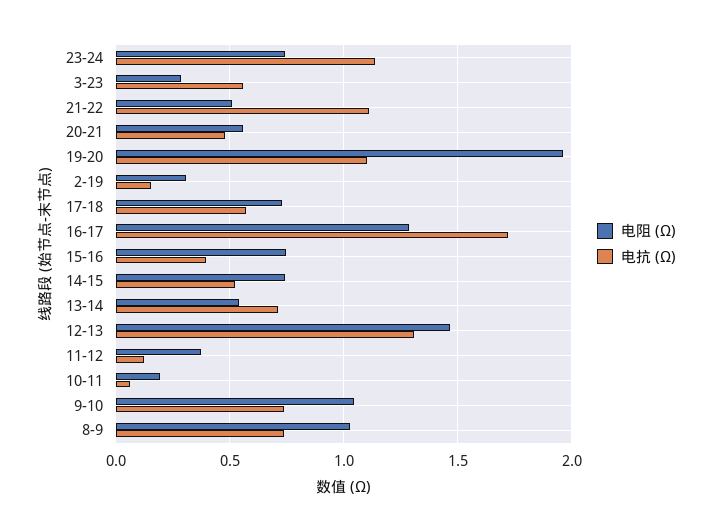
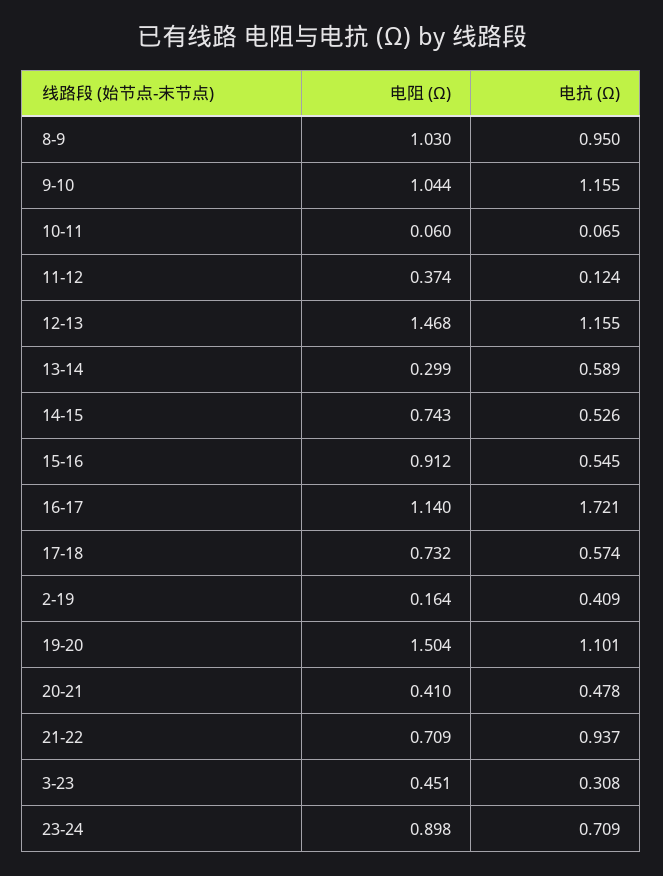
电阻 (Ω), 23-24: 0.75 -> 0.898
电抗 (Ω), 23-24: 1.15 -> 0.709
电阻 (Ω), 3-23: 0.3 -> 0.451
电抗 (Ω), 3-23: 0.55 -> 0.308
电阻 (Ω), 21-22: 0.5 -> 0.709
电抗 (Ω), 21-22: 1.1 -> 0.937
电阻 (Ω), 20-21: 0.55 -> 0.41
电阻 (Ω), 19-20: 1.95 -> 1.504
电阻 (Ω), 2-19: 0.3 -> 0.164
电抗 (Ω), 2-19: 0.15 -> 0.409
电阻 (Ω), 16-17: 1.3 -> 1.14
电阻 (Ω), 15-16: 0.75 -> 0.912
电抗 (Ω), 15-16: 0.4 -> 0.545
电阻 (Ω), 13-14: 0.55 -> 0.299
电抗 (Ω), 13-14: 0.7 -> 0.589
电抗 (Ω), 12-13: 1.3 -> 1.155
电阻 (Ω), 10-11: 0.2 -> 0.06
电抗 (Ω), 9-10: 0.75 -> 1.155
电抗 (Ω), 8-9: 0.75 -> 0.95

